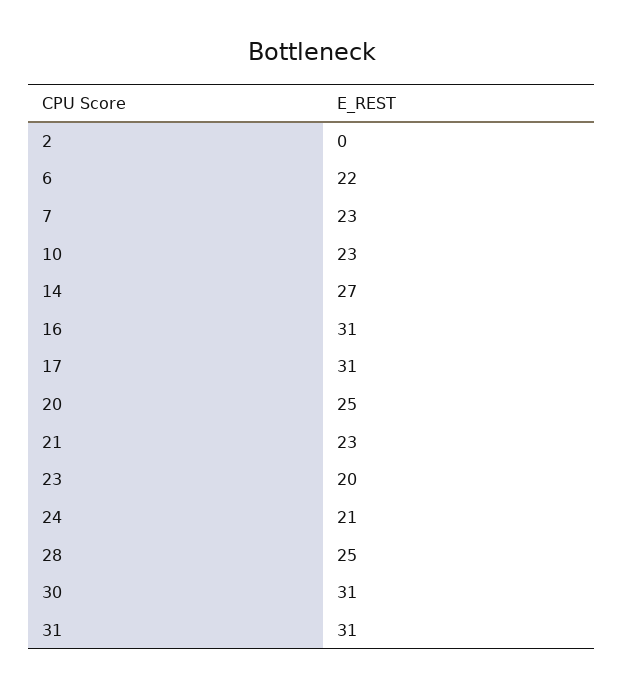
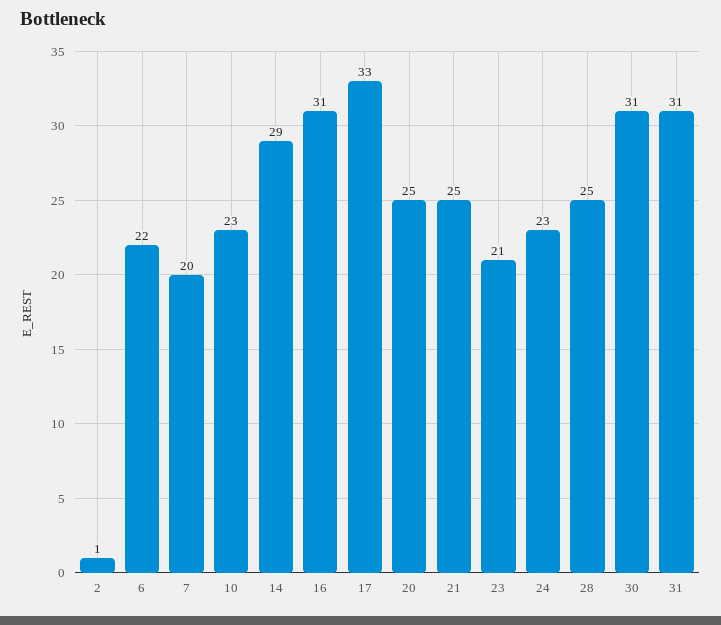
2: 0 -> 1
7: 23 -> 20
14: 27 -> 29
17: 31 -> 33
21: 23 -> 25
23: 20 -> 21
24: 21 -> 23

